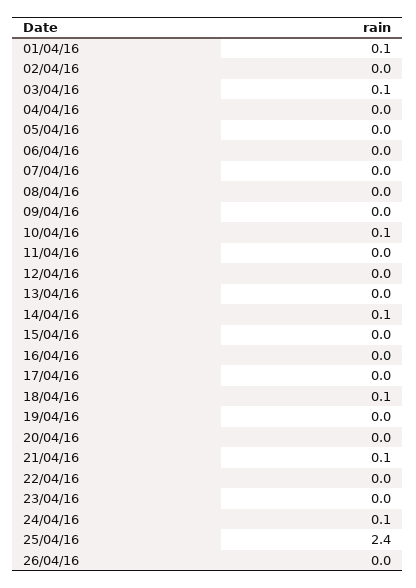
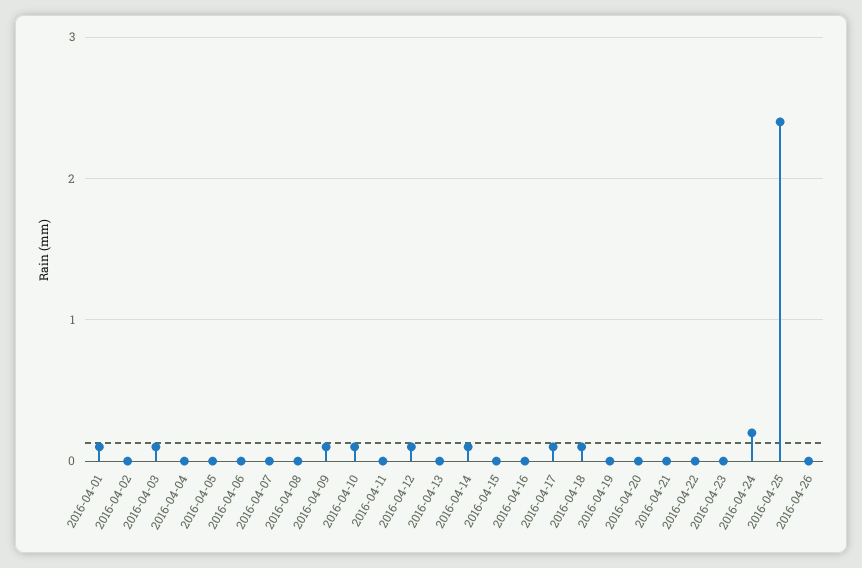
09/04/16: 0 -> 0.1
12/04/16: 0 -> 0.1
17/04/16: 0 -> 0.1
21/04/16: 0.1 -> 0
24/04/16: 0.1 -> 0.2

